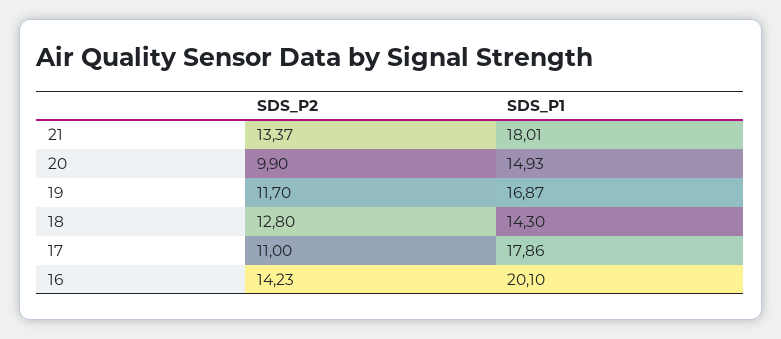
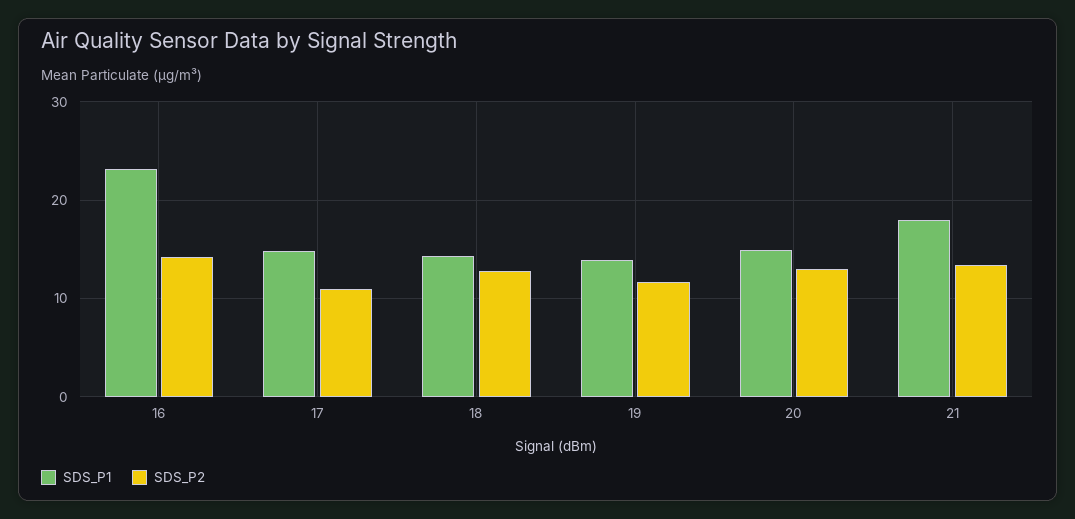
SDS_P2, 20: 9.9 -> 13
SDS_P1, 19: 16.87 -> 14
SDS_P1, 17: 17.86 -> 15
SDS_P1, 16: 20.1 -> 23

